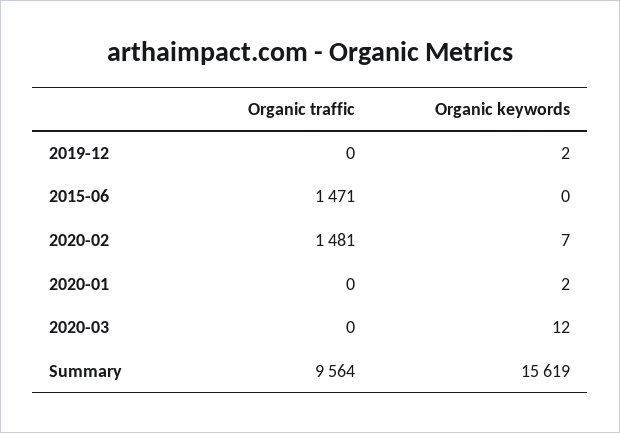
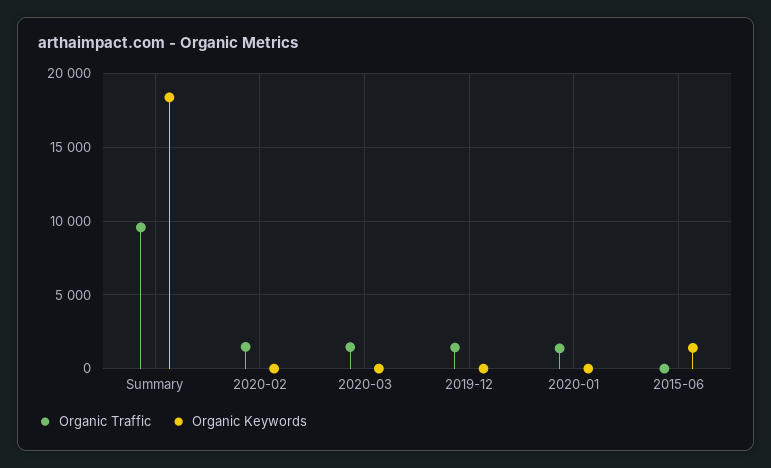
Organic traffic, 2019-12: 0 -> 1500
Organic traffic, 2015-06: 1471 -> 0
Organic keywords, 2015-06: 0 -> 1500
Organic traffic, 2020-01: 0 -> 1500
Organic traffic, 2020-03: 0 -> 1500
Organic keywords, Summary: 15619 -> 18500

